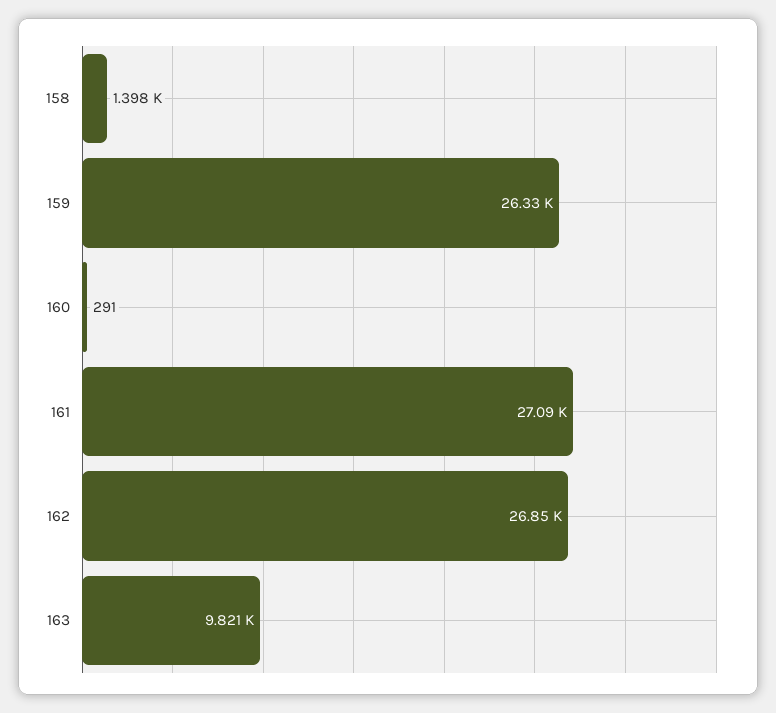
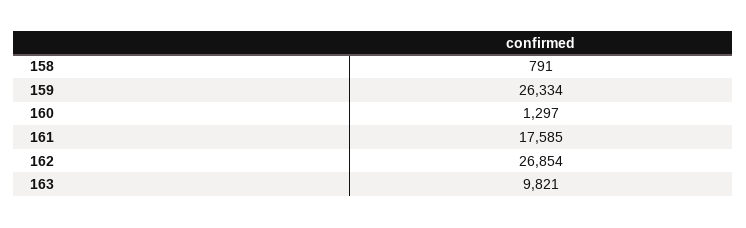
158: 1398 -> 791
160: 291 -> 1297
161: 27090 -> 17585

